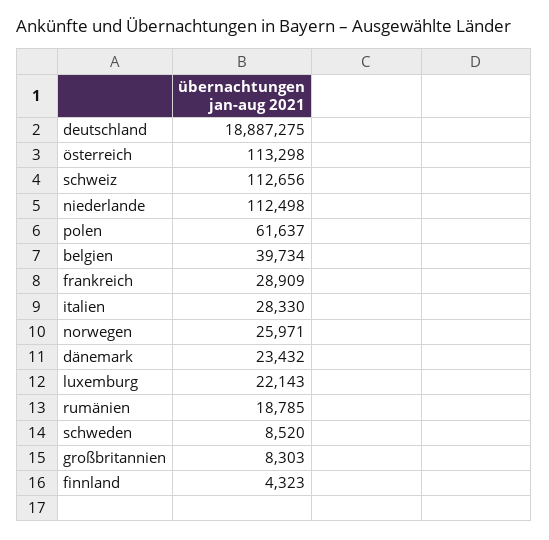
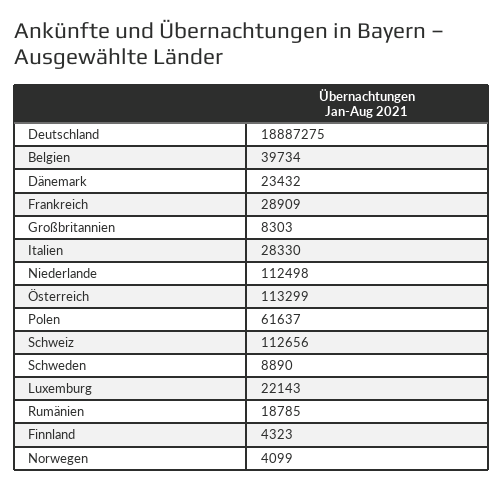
österreich: 113298 -> 113299
norwegen: 25971 -> 4099
schweden: 8520 -> 8890

